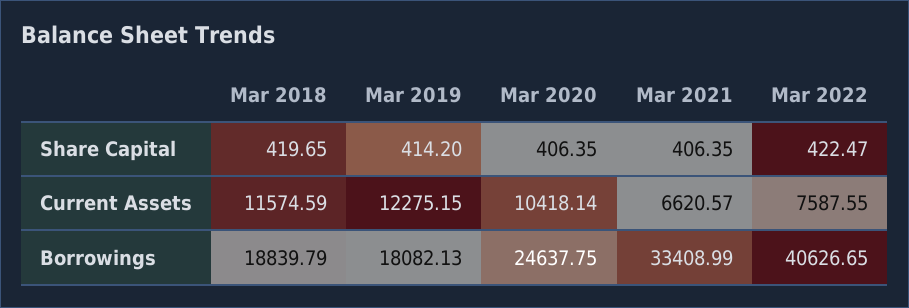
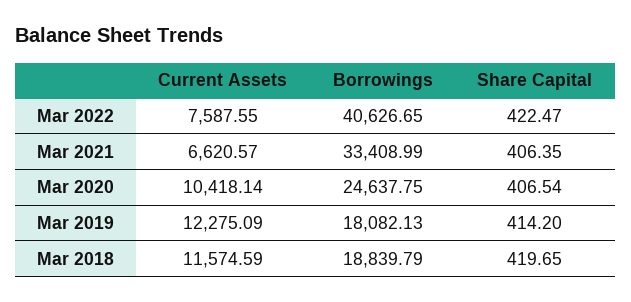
Mar 2020, Share Capital: 406.35 -> 406.54
Mar 2019, Current Assets: 12275.15 -> 12275.09

